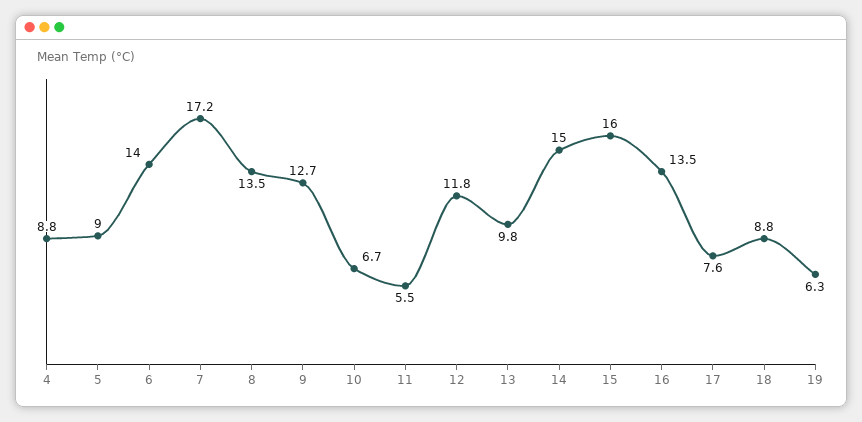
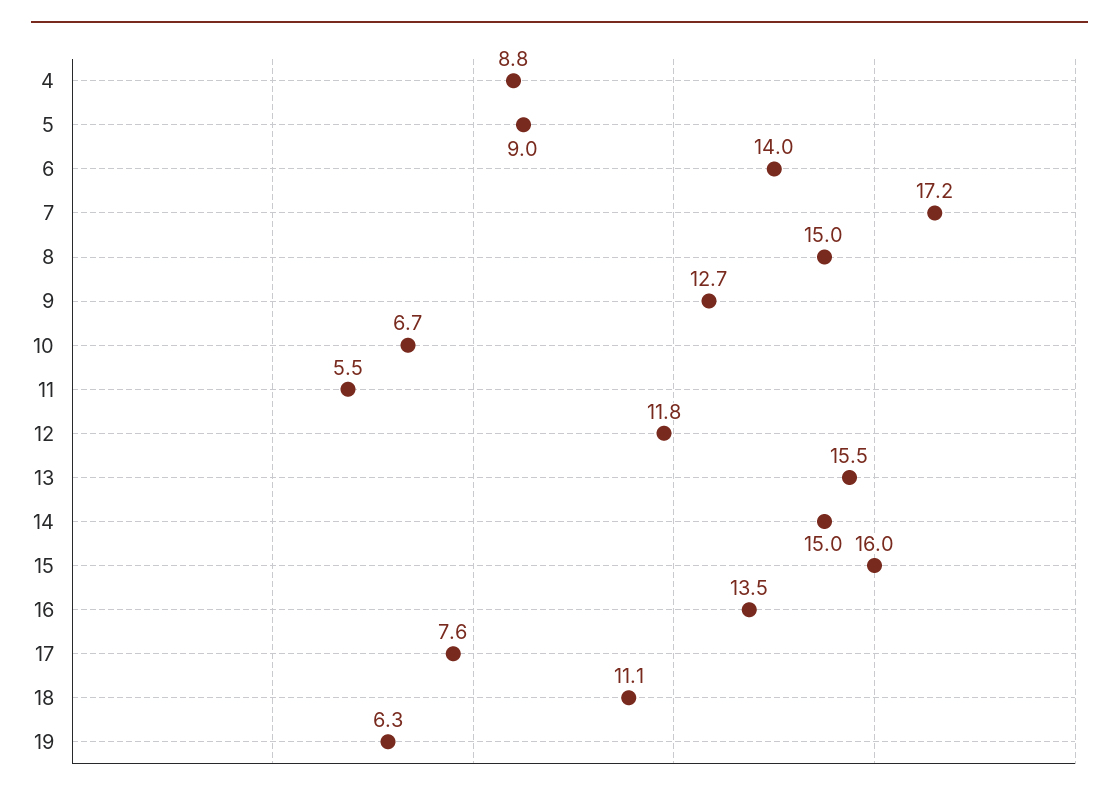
8: 13.5 -> 15
13: 9.8 -> 15.5
18: 8.8 -> 11.1

